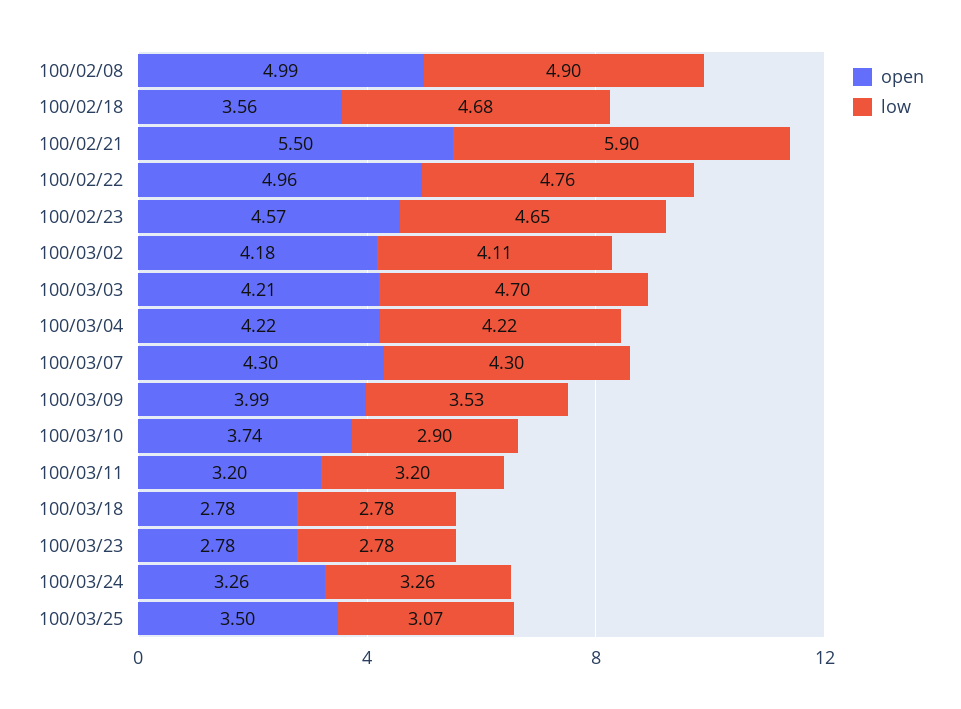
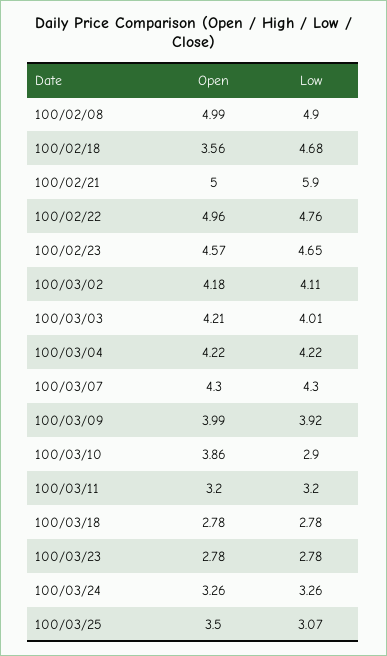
open, 100/02/21: 5.5 -> 5
low, 100/03/03: 4.7 -> 4.01
low, 100/03/09: 3.53 -> 3.92
open, 100/03/10: 3.74 -> 3.86

